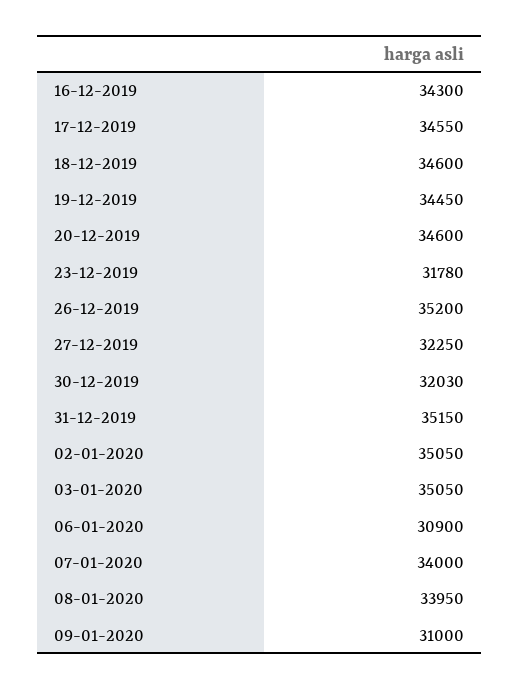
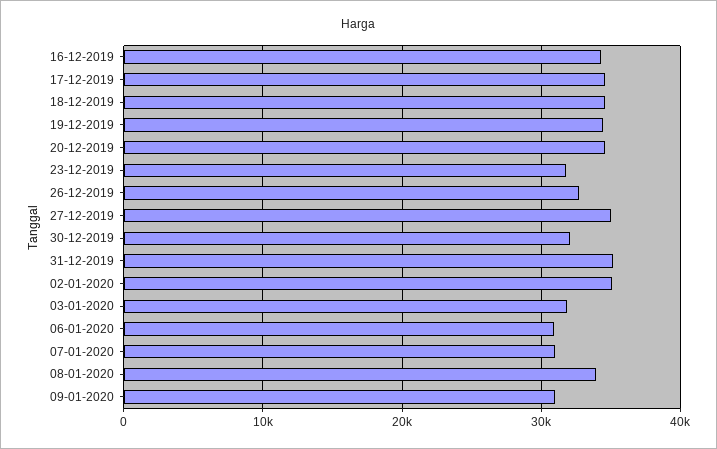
26-12-2019: 35200 -> 33000
27-12-2019: 32250 -> 35000
03-01-2020: 35050 -> 32000
07-01-2020: 34000 -> 31000

